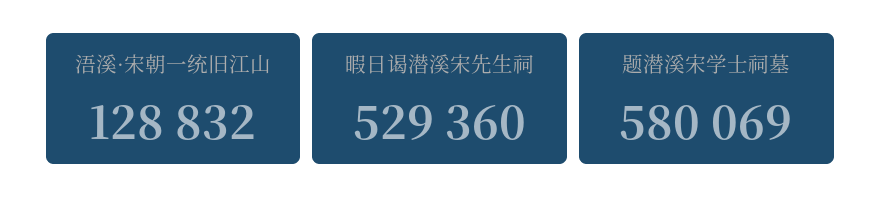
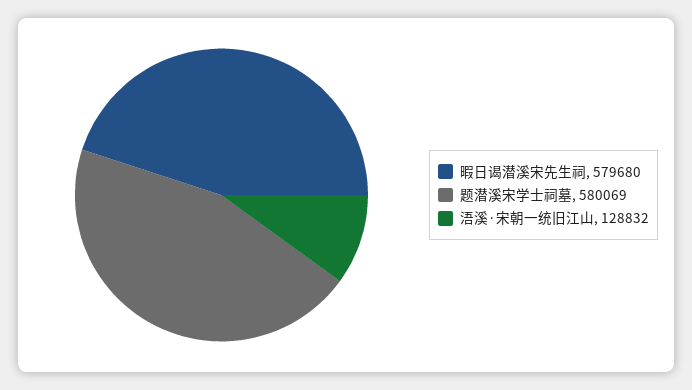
暇日谒潜溪宋先生祠: 529360 -> 579680

